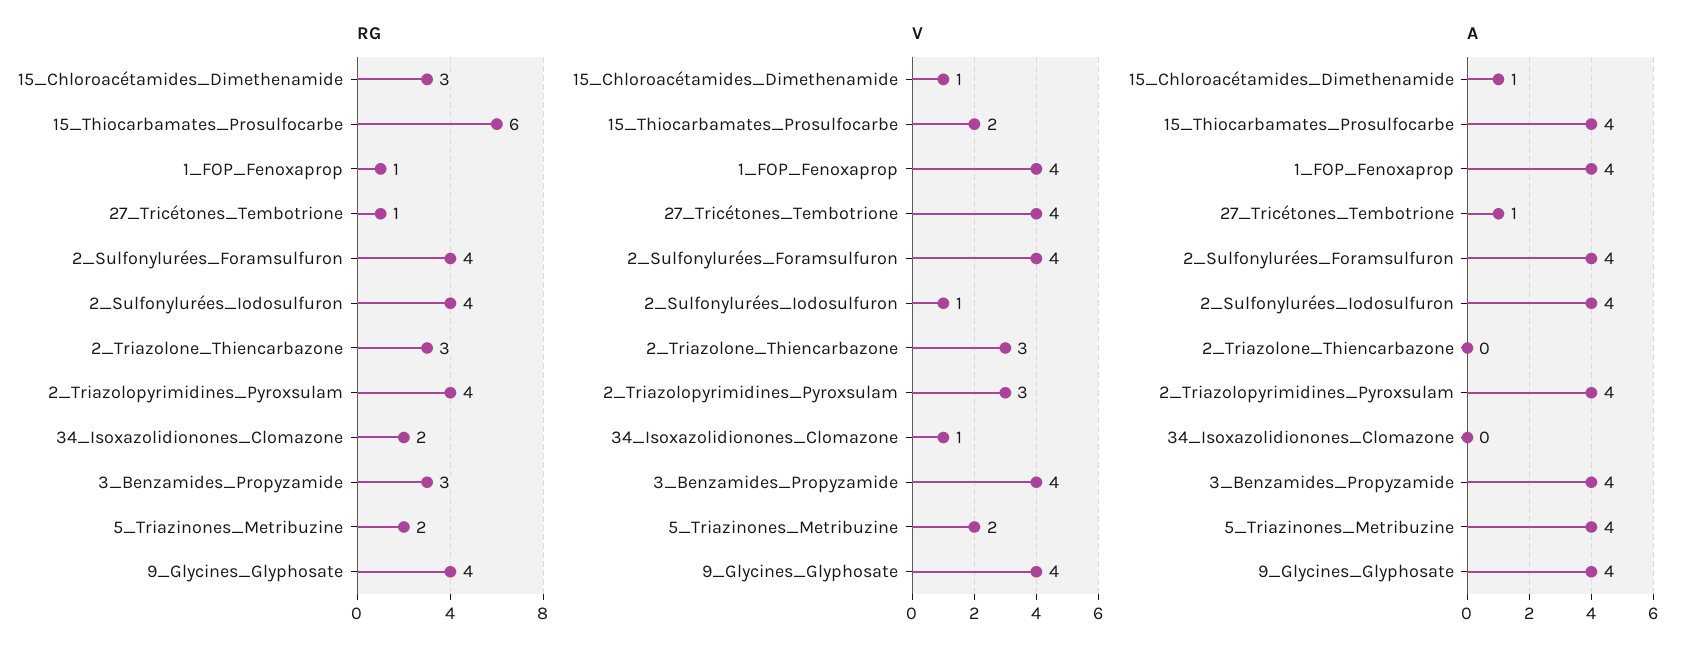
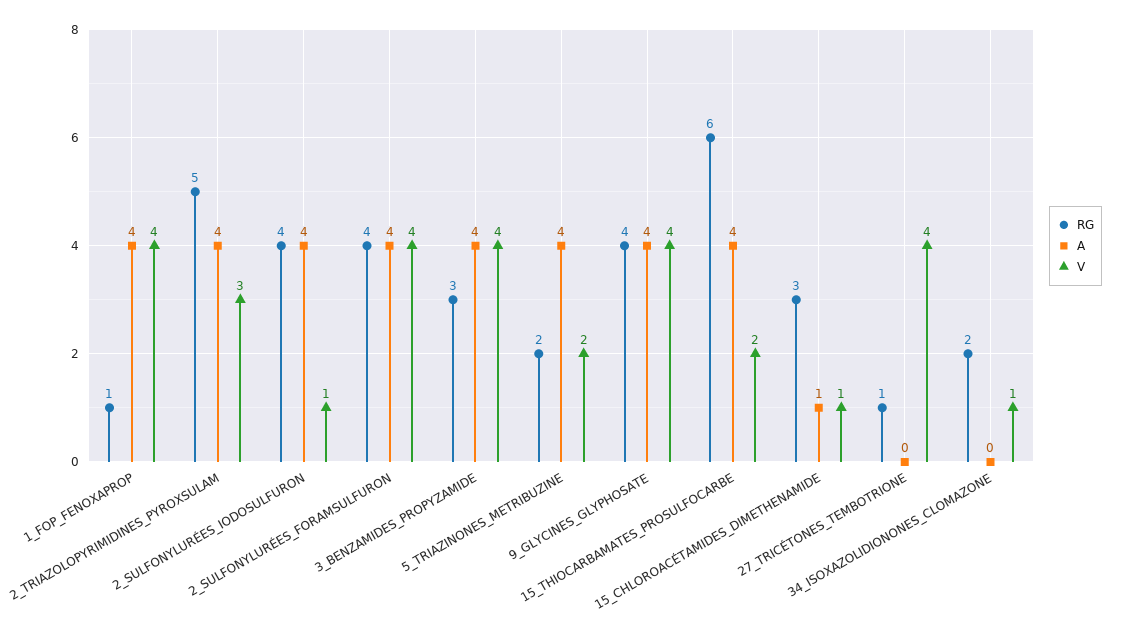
RG, 2_Triazolone_Thiencarbazone: 3 -> none
RG, 2_Triazolopyrimidines_Pyroxsulam: 4 -> 5
V, 2_Triazolone_Thiencarbazone: 3 -> none
A, 27_Tricétones_Tembotrione: 1 -> 0
A, 2_Triazolone_Thiencarbazone: 0 -> none

